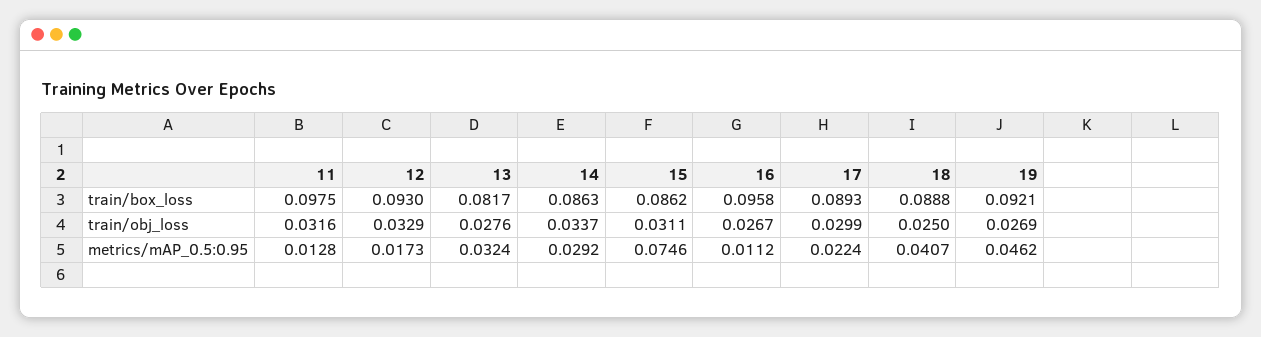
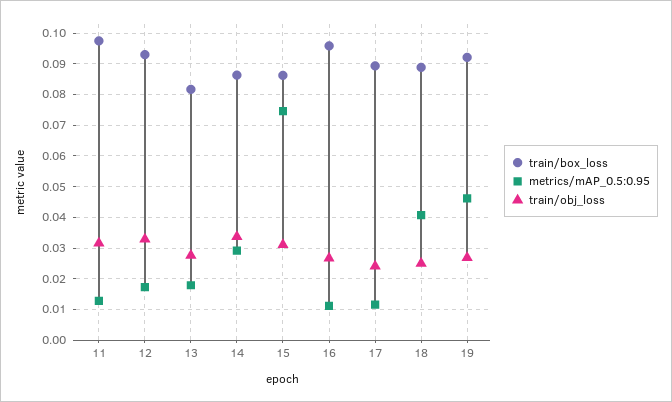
train/obj_loss, 17: 0.0299 -> 0.024
metrics/mAP_0.5:0.95, 13: 0.0324 -> 0.018
metrics/mAP_0.5:0.95, 17: 0.0224 -> 0.012

